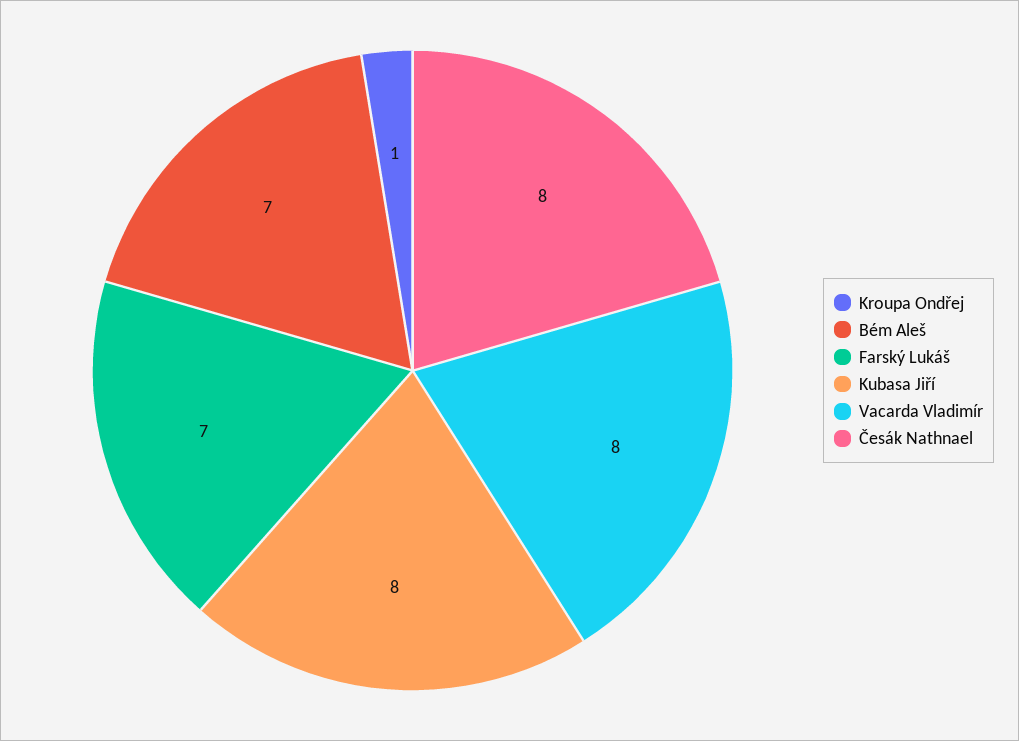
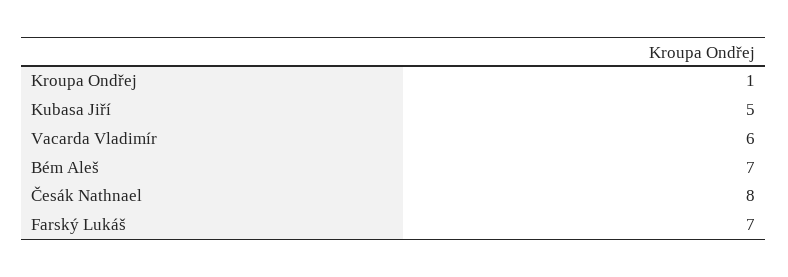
Kubasa Jiří: 8 -> 5
Vacarda Vladimír: 8 -> 6

